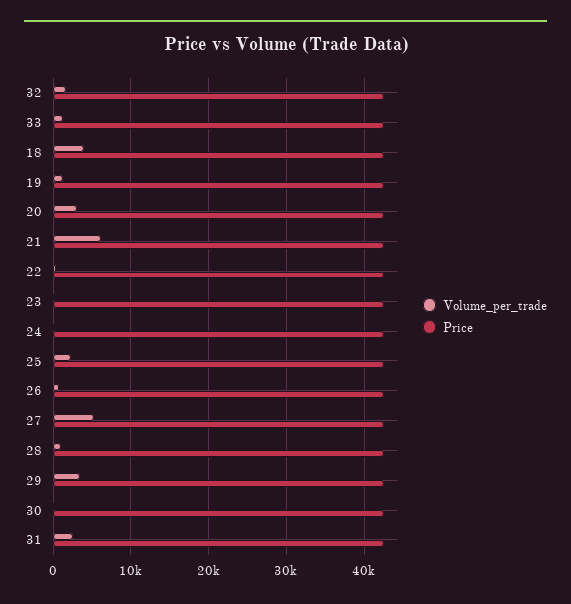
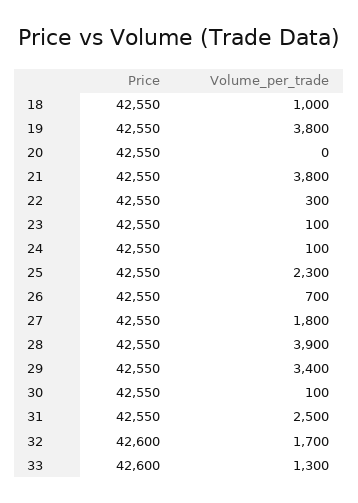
Volume_per_trade, 18: 4000 -> 1000
Volume_per_trade, 19: 1000 -> 3800
Volume_per_trade, 20: 3000 -> 0
Volume_per_trade, 21: 6000 -> 3800
Volume_per_trade, 27: 5000 -> 1800
Volume_per_trade, 28: 1000 -> 3900

